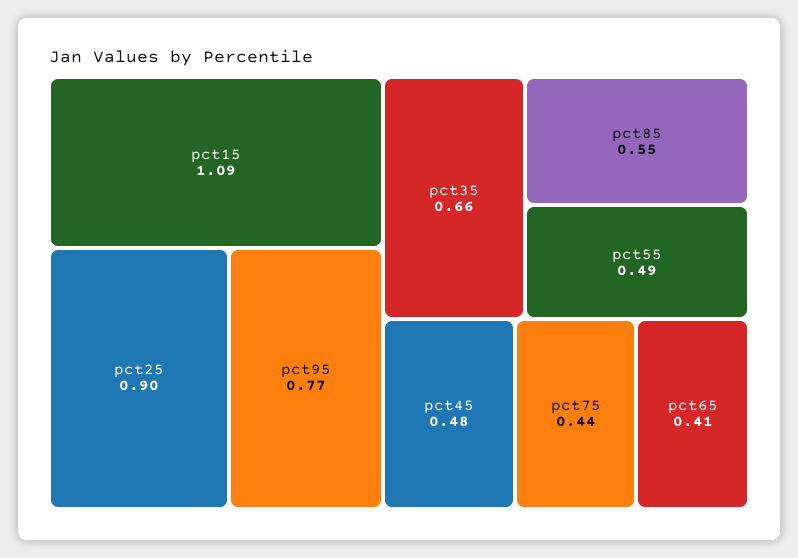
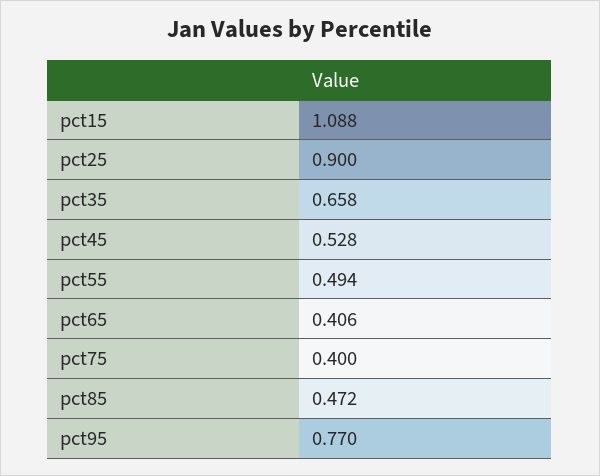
pct85: 0.55 -> 0.472
pct45: 0.48 -> 0.528
pct75: 0.44 -> 0.4

